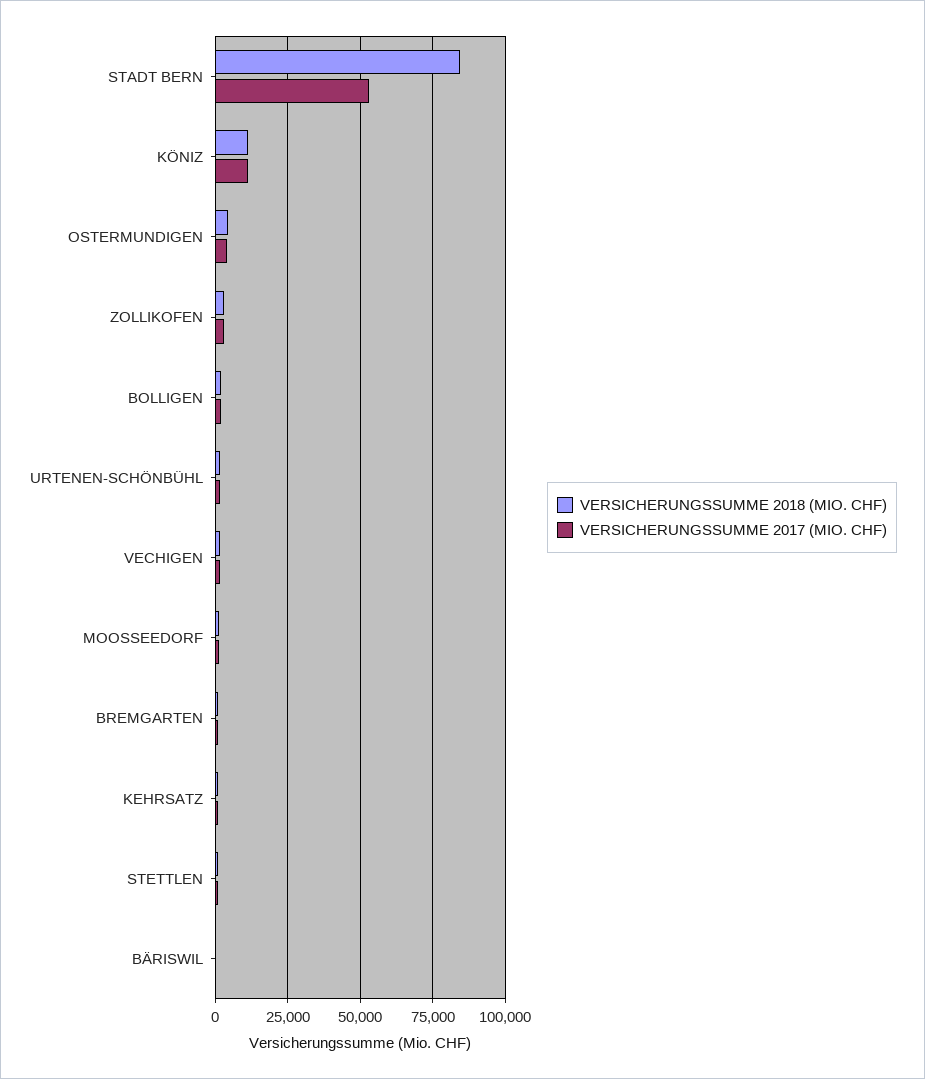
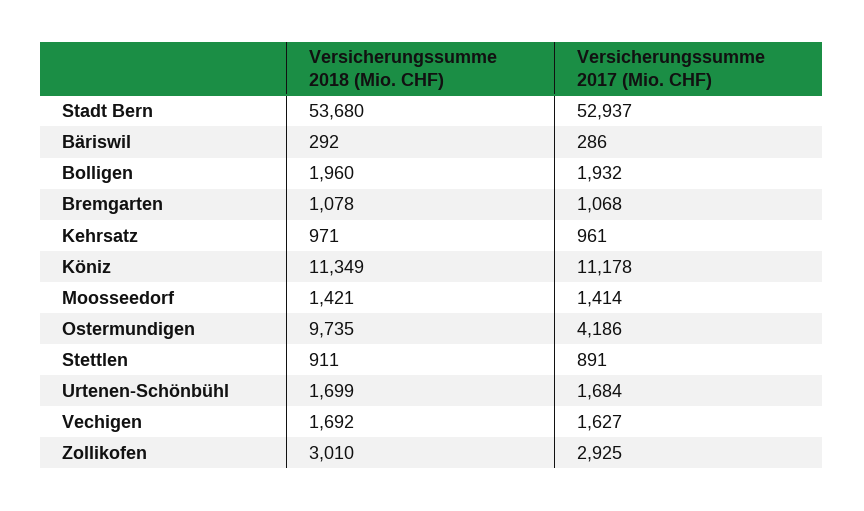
VERSICHERUNGSSUMME 2018 (MIO. CHF), STADT BERN: 85000 -> 53680
VERSICHERUNGSSUMME 2018 (MIO. CHF), OSTERMUNDIGEN: 5000 -> 9735

